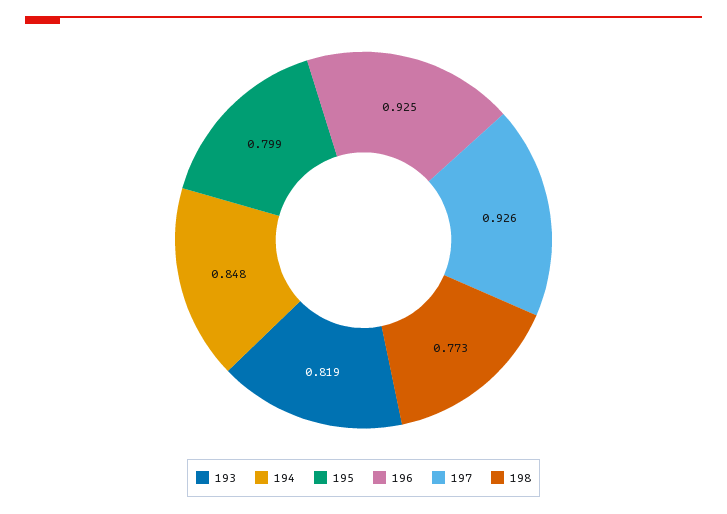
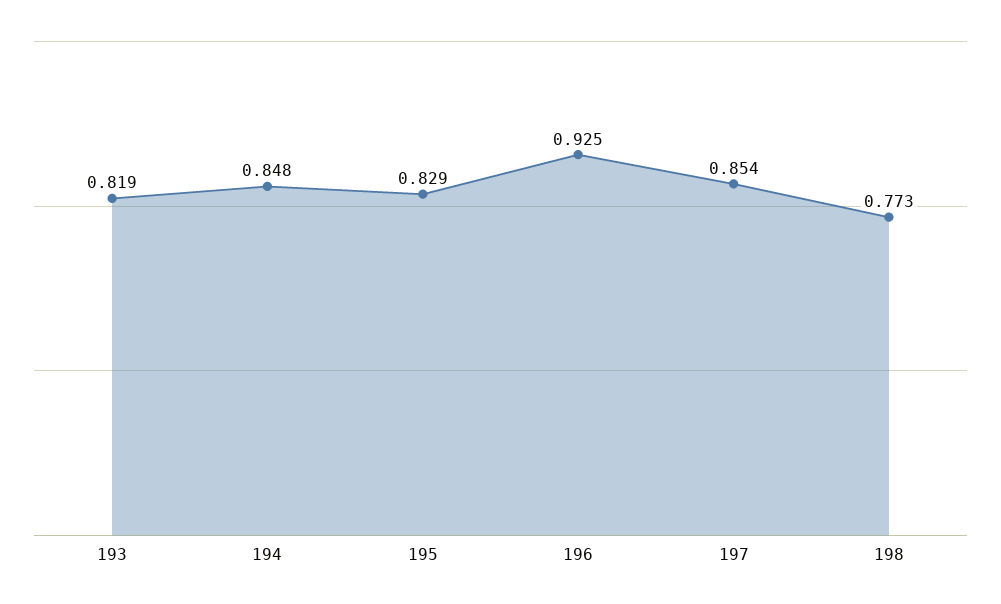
195: 0.799 -> 0.829
197: 0.926 -> 0.854

